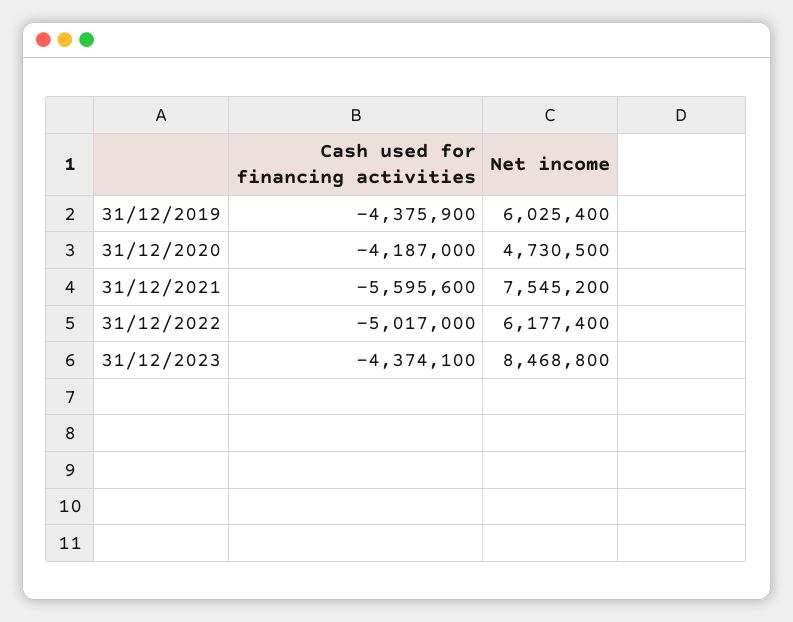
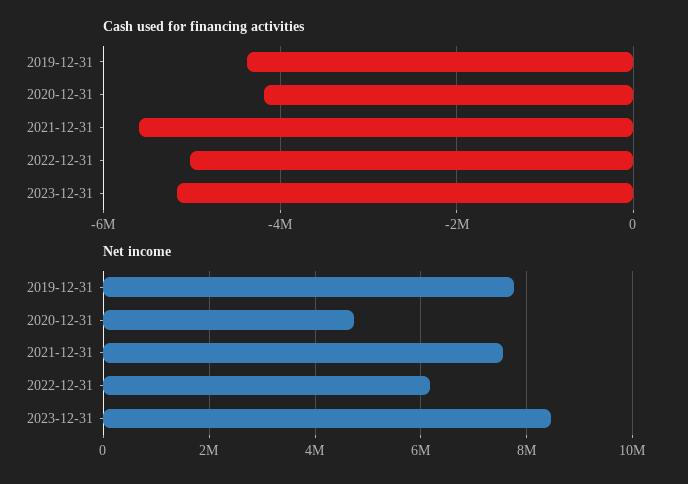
Net income, 31/12/2019: 6025400 -> 7800000
Cash used for financing activities, 31/12/2023: -4374100 -> -5200000

